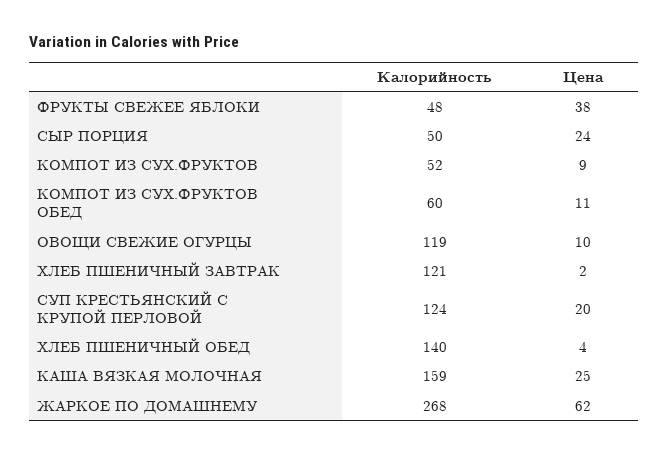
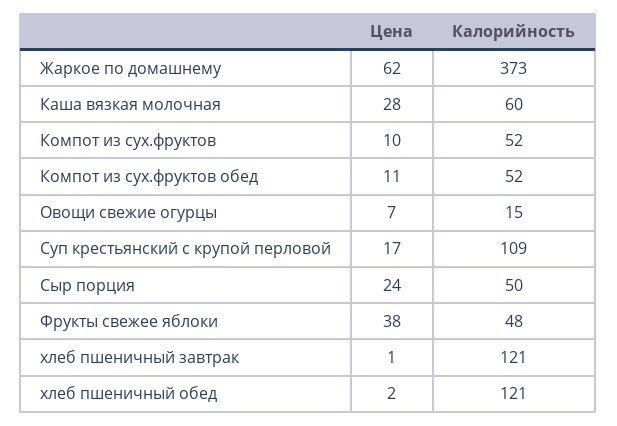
Цена, КОМПОТ ИЗ СУХ.ФРУКТОВ: 9 -> 10
Калорийность, КОМПОТ ИЗ СУХ.ФРУКТОВ ОБЕД: 60 -> 52
Калорийность, ОВОЩИ СВЕЖИЕ ОГУРЦЫ: 119 -> 15
Цена, ОВОЩИ СВЕЖИЕ ОГУРЦЫ: 10 -> 7
Цена, ХЛЕБ ПШЕНИЧНЫЙ ЗАВТРАК: 2 -> 1
Калорийность, СУП КРЕСТЬЯНСКИЙ С КРУПОЙ ПЕРЛОВОЙ: 124 -> 109
Цена, СУП КРЕСТЬЯНСКИЙ С КРУПОЙ ПЕРЛОВОЙ: 20 -> 17
Калорийность, ХЛЕБ ПШЕНИЧНЫЙ ОБЕД: 140 -> 121
Цена, ХЛЕБ ПШЕНИЧНЫЙ ОБЕД: 4 -> 2
Калорийность, КАША ВЯЗКАЯ МОЛОЧНАЯ: 159 -> 60
Цена, КАША ВЯЗКАЯ МОЛОЧНАЯ: 25 -> 28
Калорийность, ЖАРКОЕ ПО ДОМАШНЕМУ: 268 -> 373

